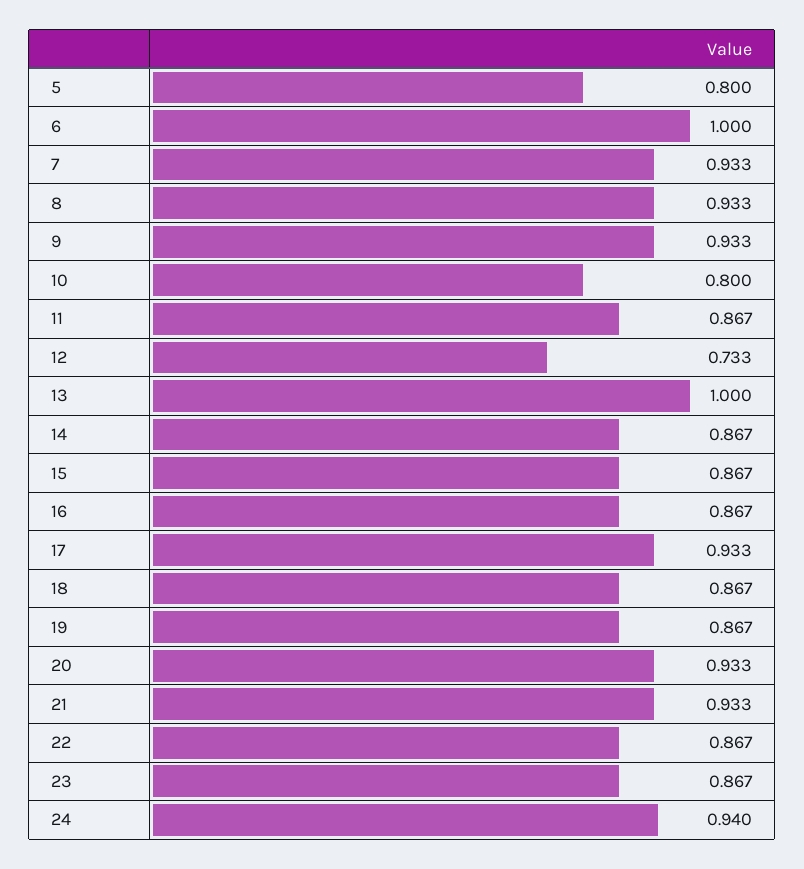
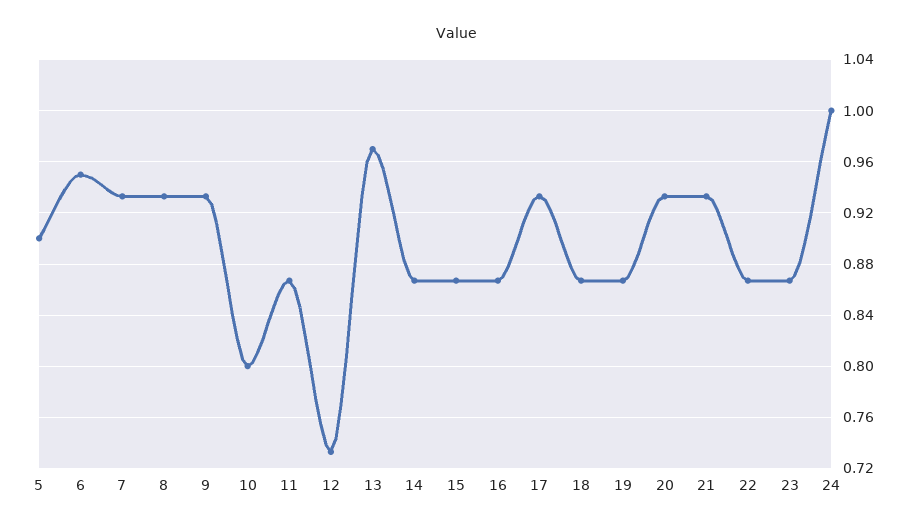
5: 0.8 -> 0.9
6: 1 -> 0.95
13: 1 -> 0.97
24: 0.94 -> 1

